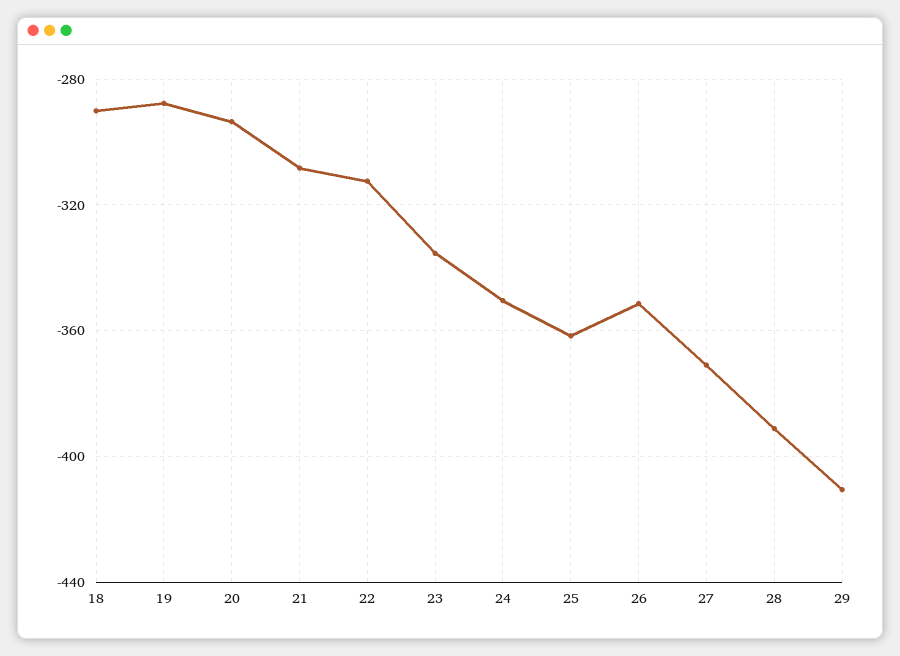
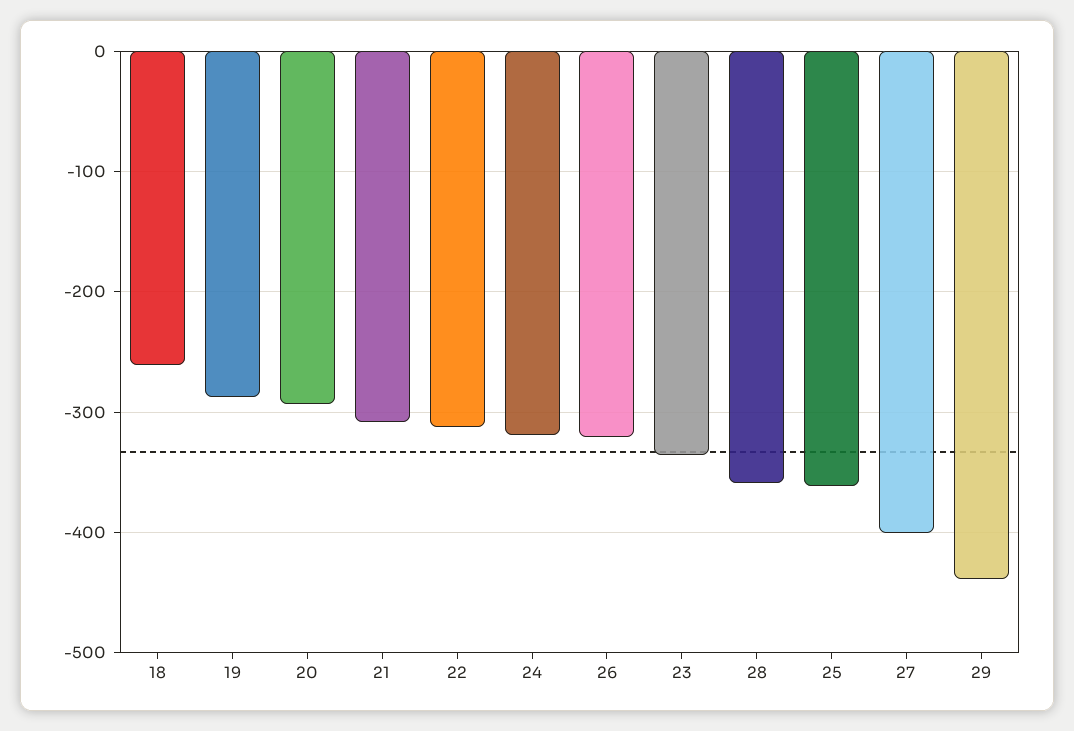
18: -290 -> -260
24: -350 -> -320
26: -350 -> -320
27: -370 -> -400
28: -390 -> -360
29: -410 -> -440

